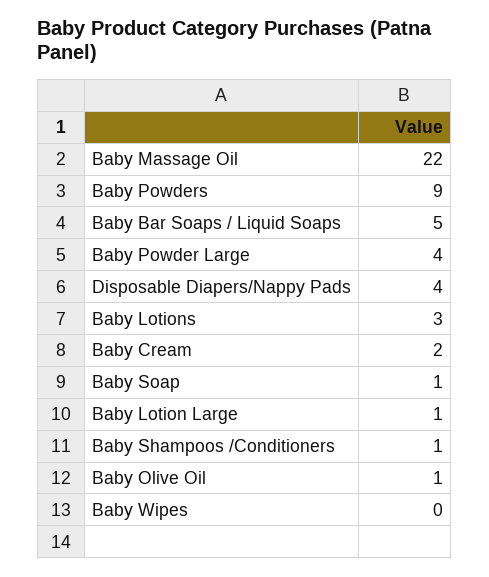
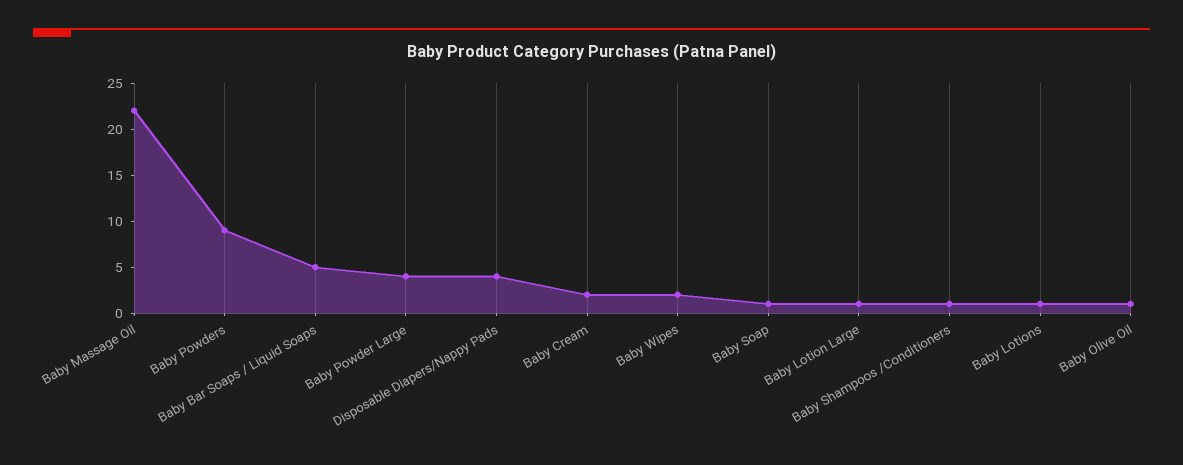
Baby Lotions: 3 -> 1
Baby Wipes: 0 -> 2

